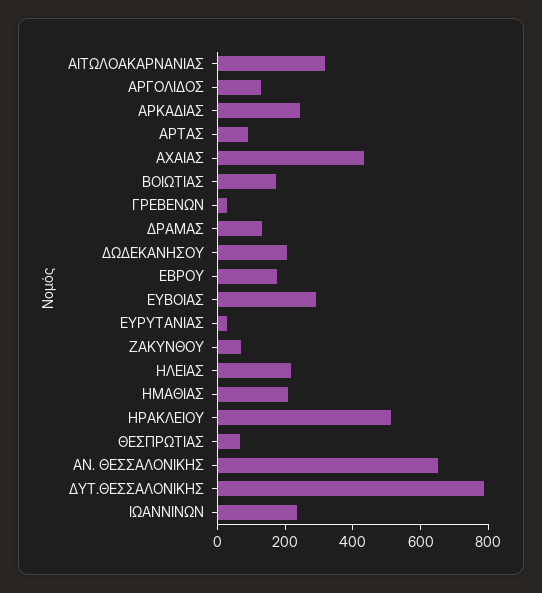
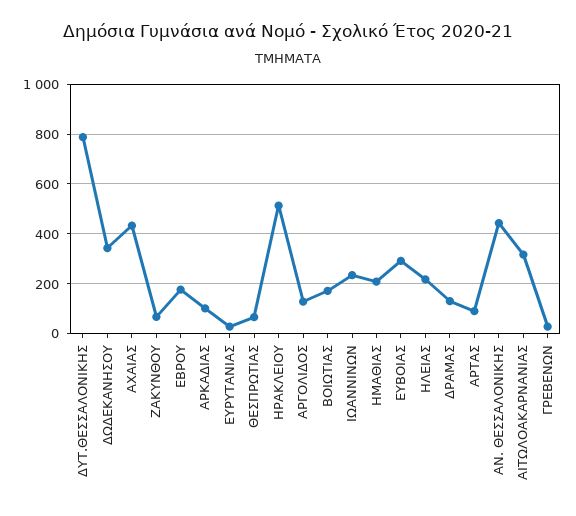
ΑΡΚΑΔΙΑΣ: 250 -> 100
ΔΩΔΕΚΑΝΗΣΟΥ: 200 -> 350
ΑΝ. ΘΕΣΣΑΛΟΝΙΚΗΣ: 650 -> 450

